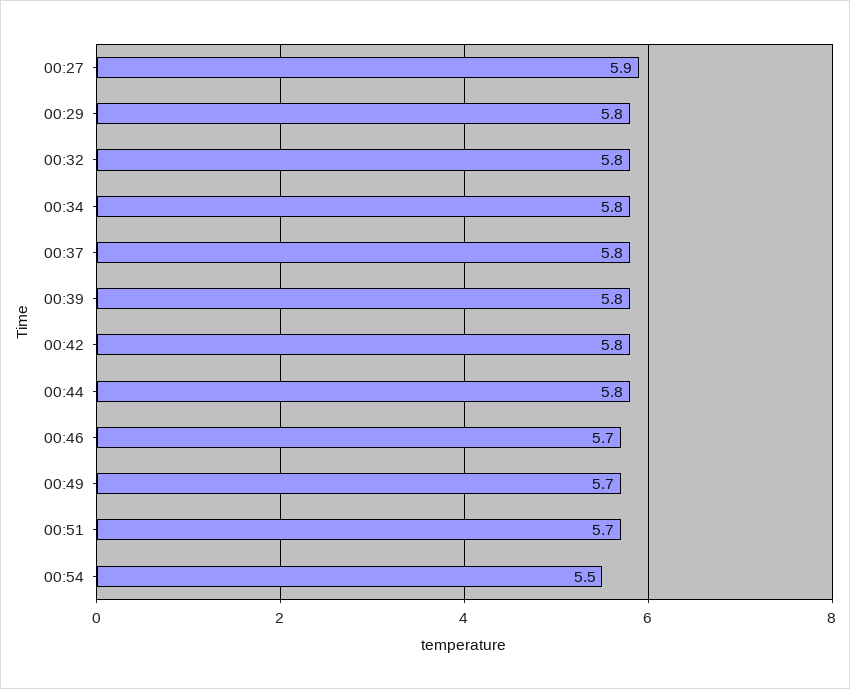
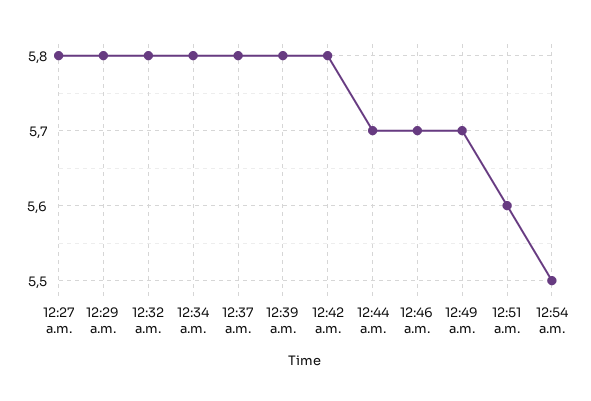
00:27: 5.9 -> 5.8
00:44: 5.8 -> 5.7
00:51: 5.7 -> 5.6

